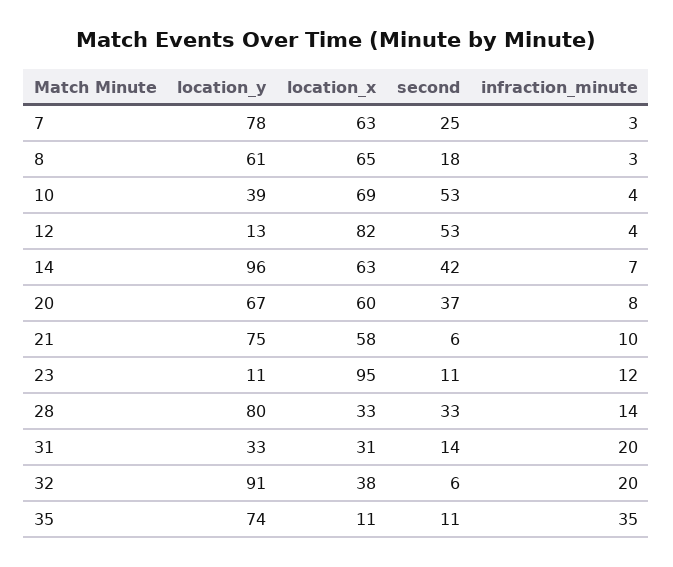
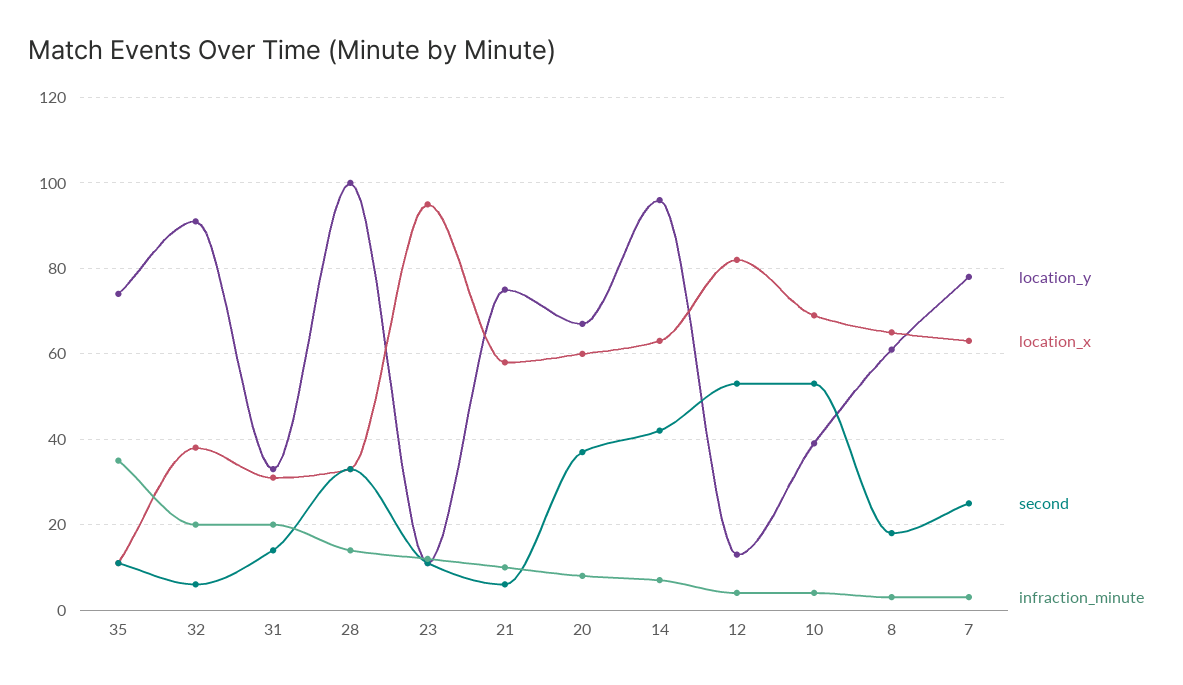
location_y, 28: 80 -> 100

